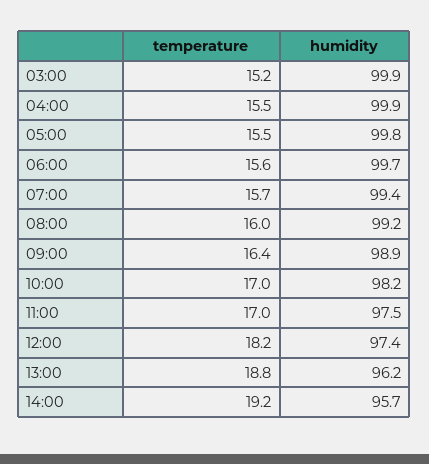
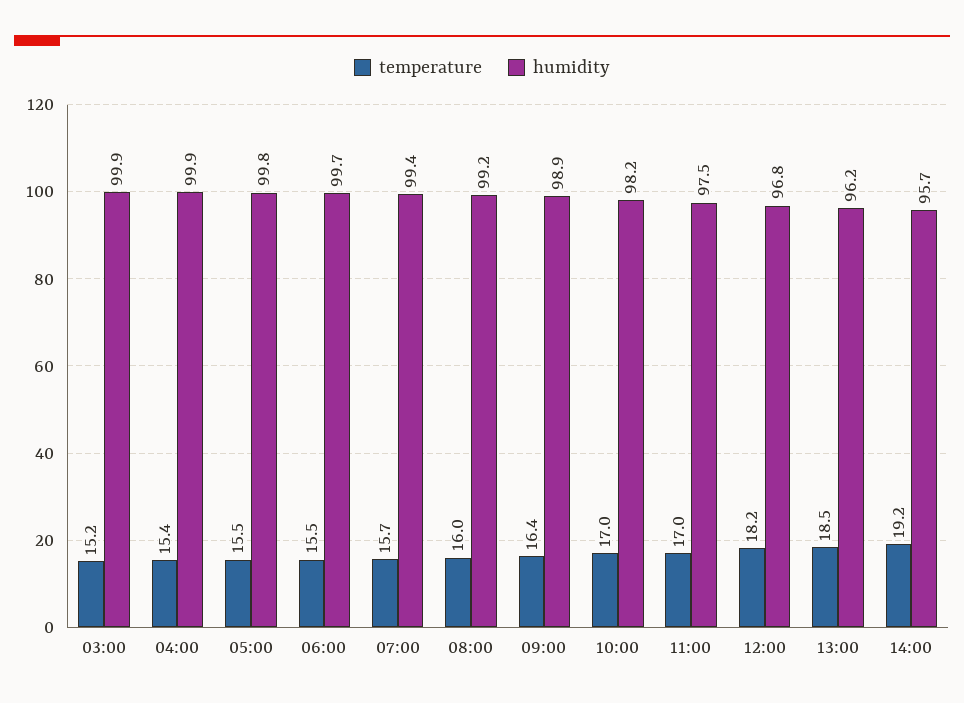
temperature, 04:00: 15.5 -> 15.4
temperature, 06:00: 15.6 -> 15.5
humidity, 12:00: 97.4 -> 96.8
temperature, 13:00: 18.8 -> 18.5

